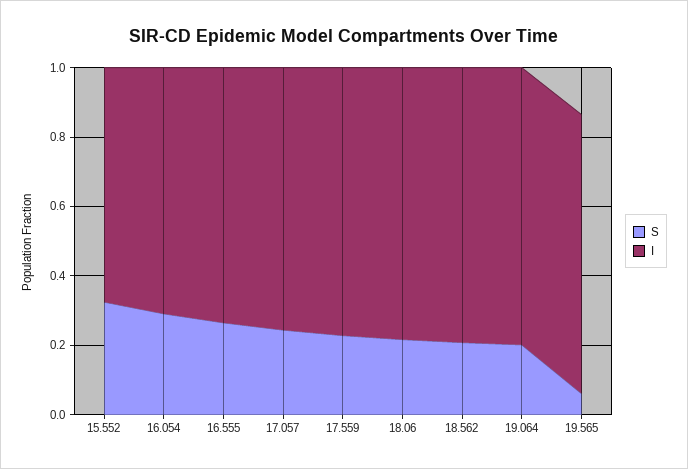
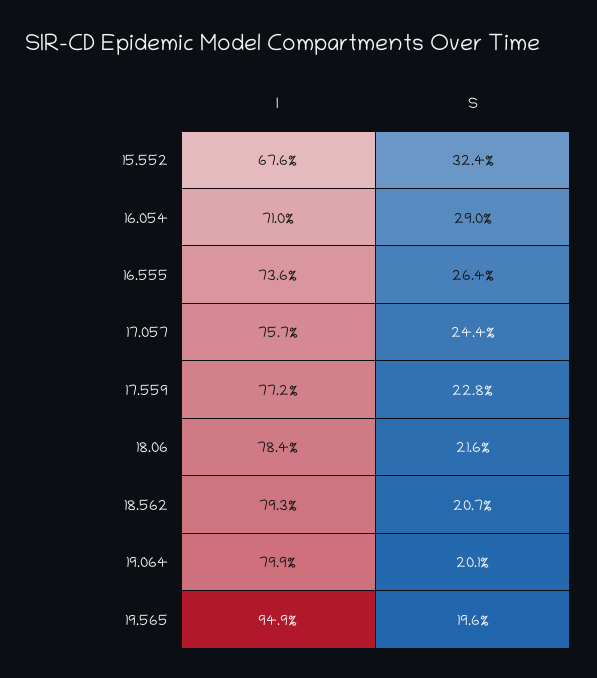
S, 19.565: 0.05 -> 0.196
I, 19.565: 0.8 -> 0.949

